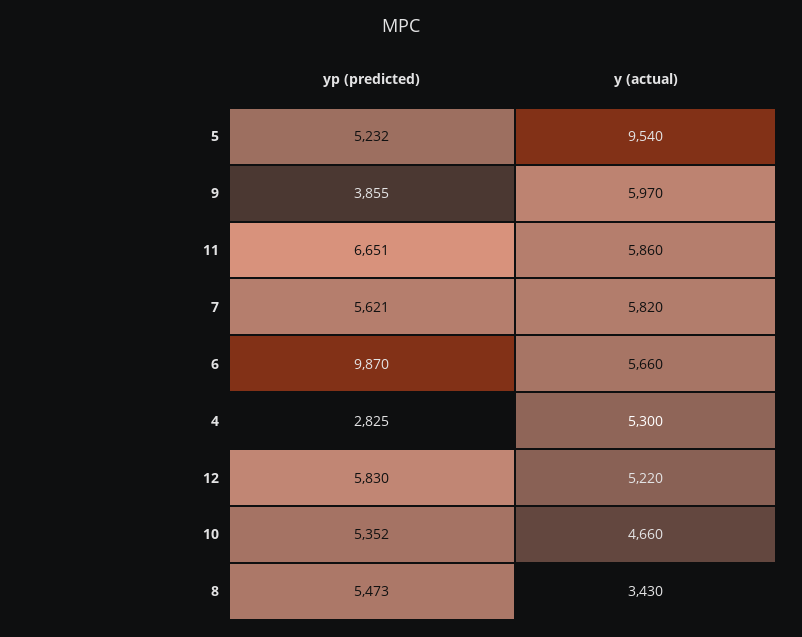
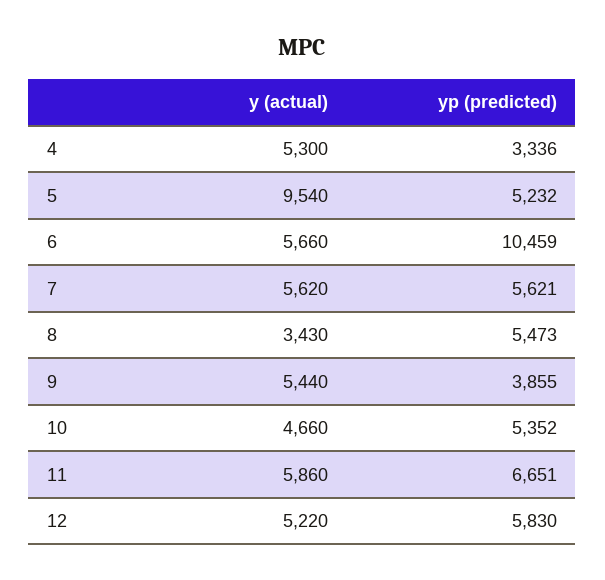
y (actual), 9: 5970 -> 5440
y (actual), 7: 5820 -> 5620
yp (predicted), 6: 9870 -> 10459
yp (predicted), 4: 2825 -> 3336

